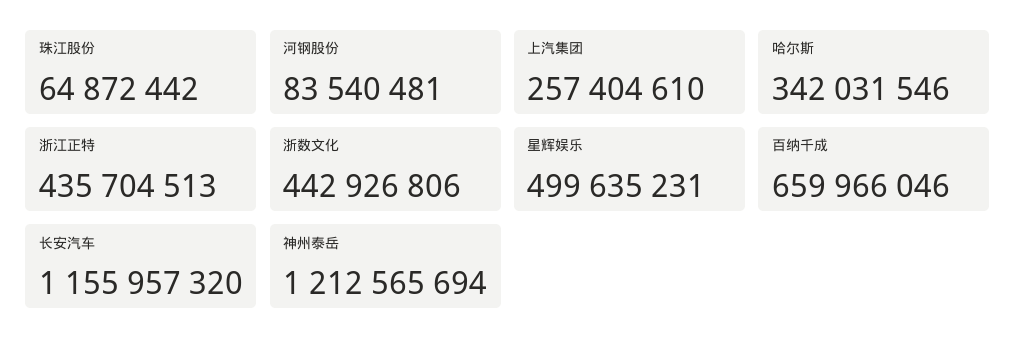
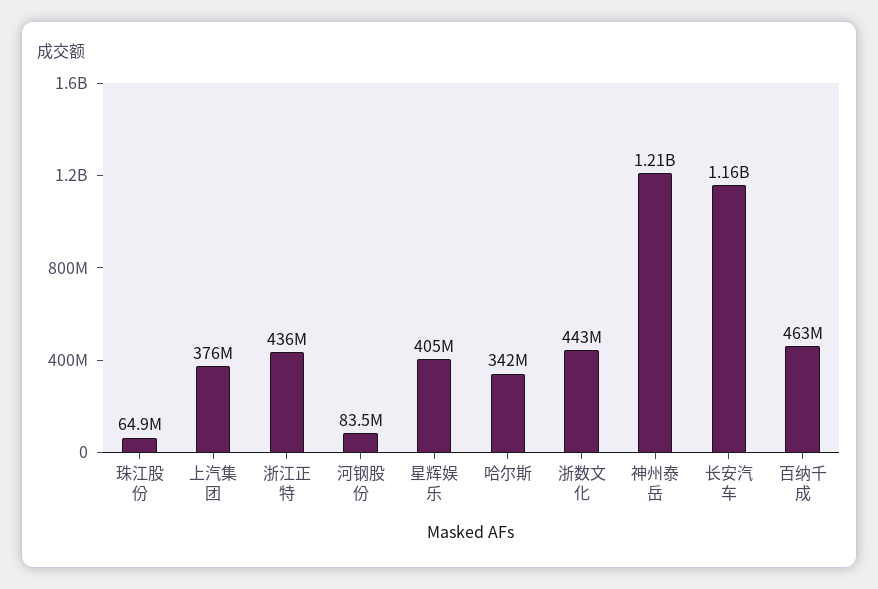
上汽集团: 257404610 -> 376000000
星辉娱乐: 499635231 -> 405000000
百纳千成: 659966046 -> 463000000

